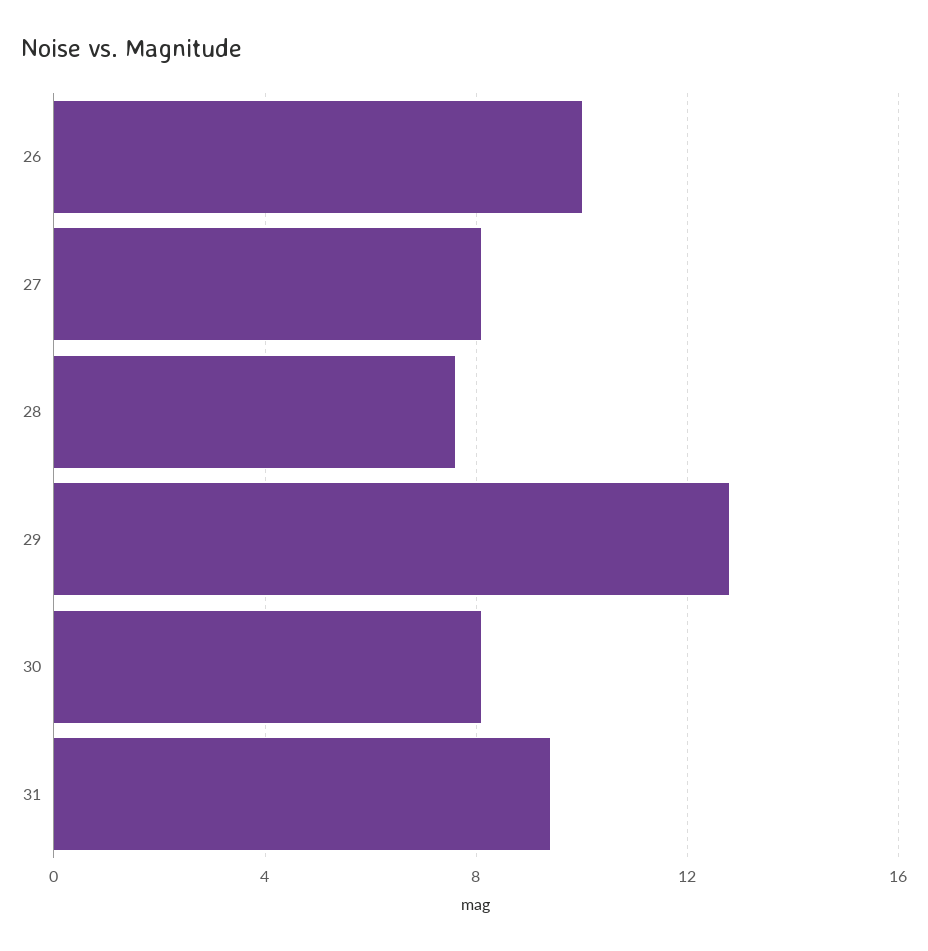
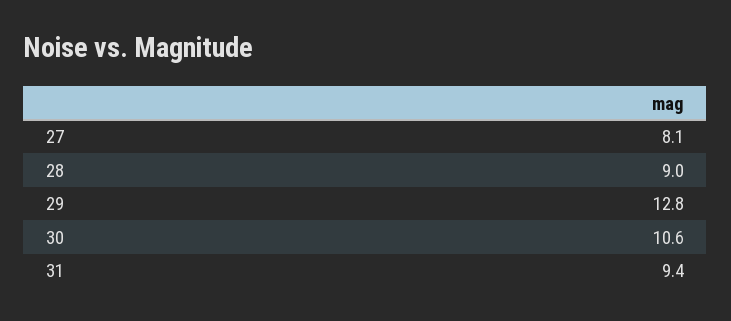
26: 10 -> none
28: 7.5 -> 9
30: 8 -> 10.6

